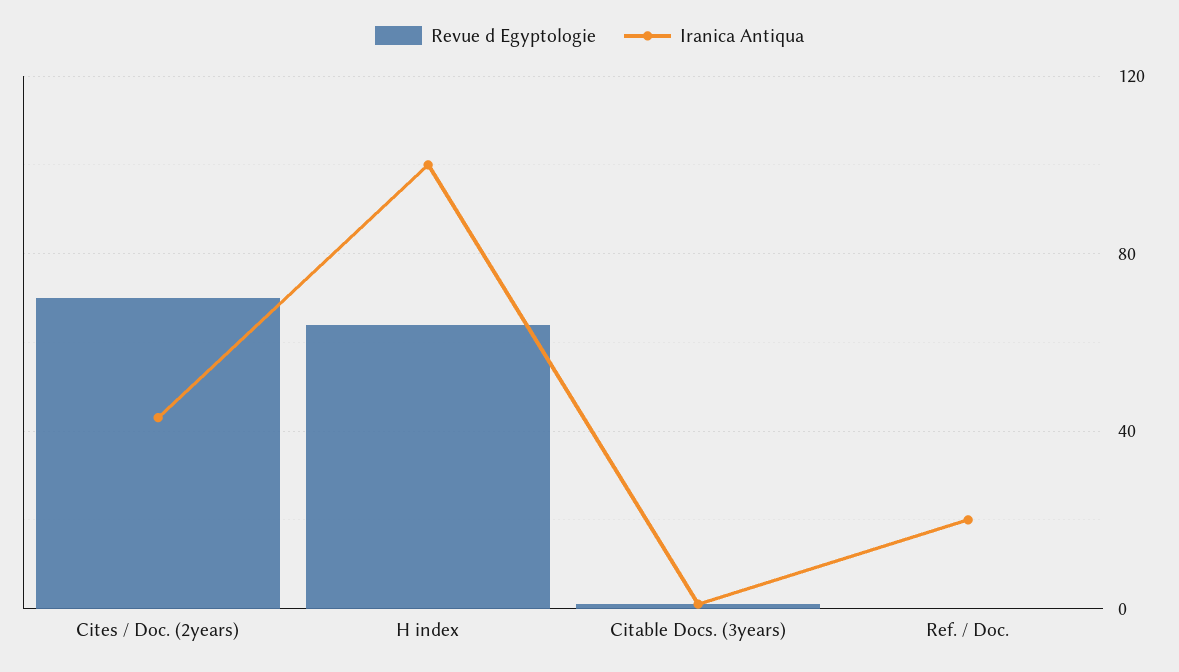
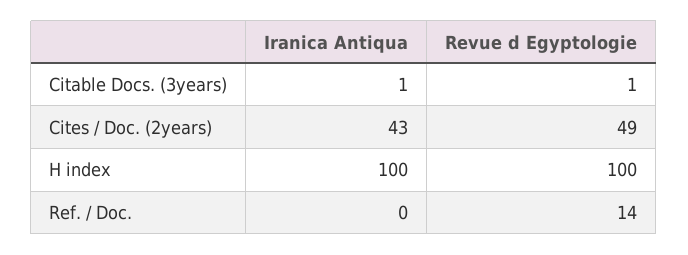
Revue d Egyptologie, Cites / Doc. (2years): 70 -> 49
Revue d Egyptologie, H index: 65 -> 100
Revue d Egyptologie, Ref. / Doc.: 0 -> 14
Iranica Antiqua, Ref. / Doc.: 20 -> 0

